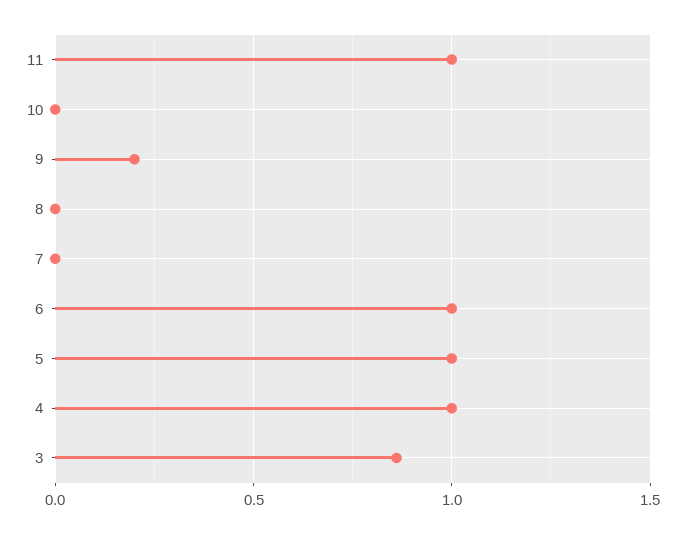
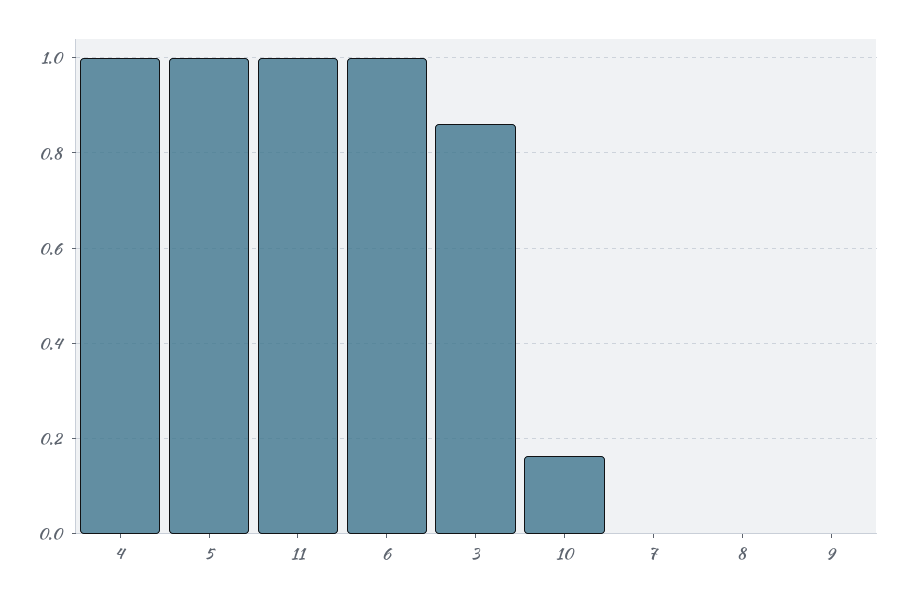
10: 0 -> 0.16
9: 0.2 -> 0

